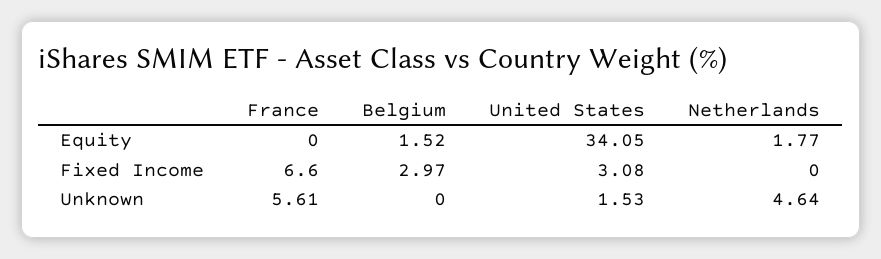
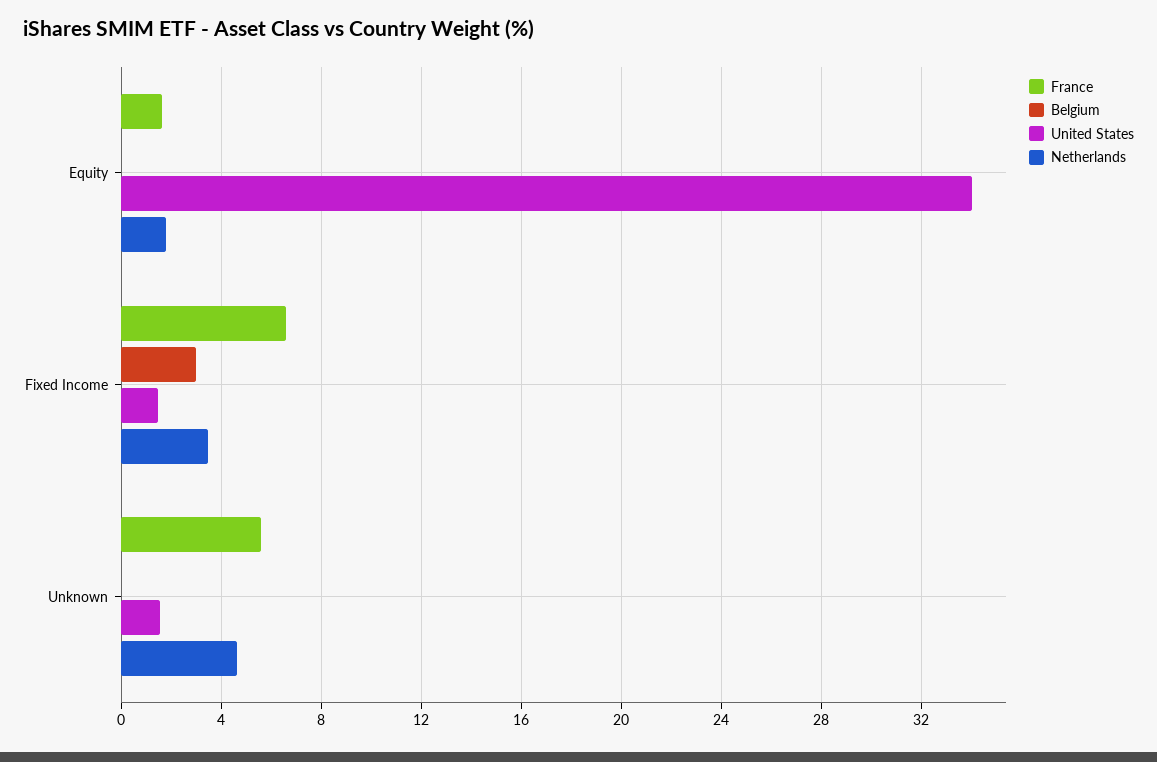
France, Equity: 0 -> 1.5
Belgium, Equity: 1.52 -> 0
United States, Fixed Income: 3.08 -> 1.5
Netherlands, Fixed Income: 0 -> 3.5

